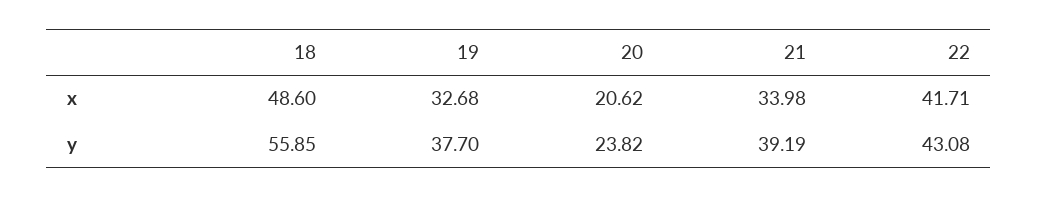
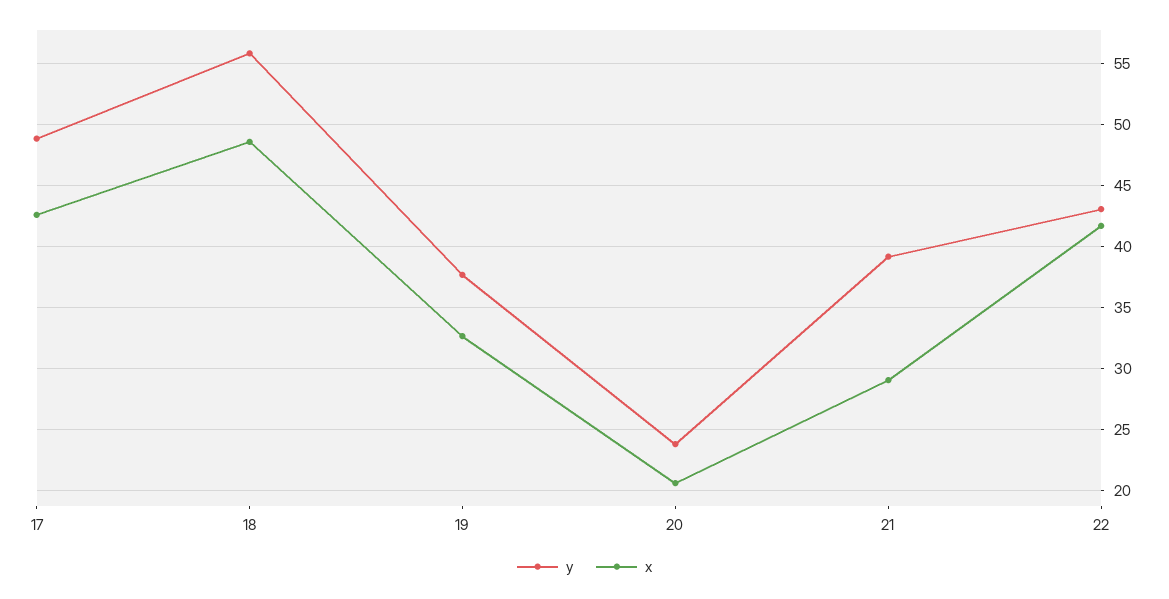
x, 21: 33.98 -> 29
y, 17: none -> 49
x, 17: none -> 42.5

